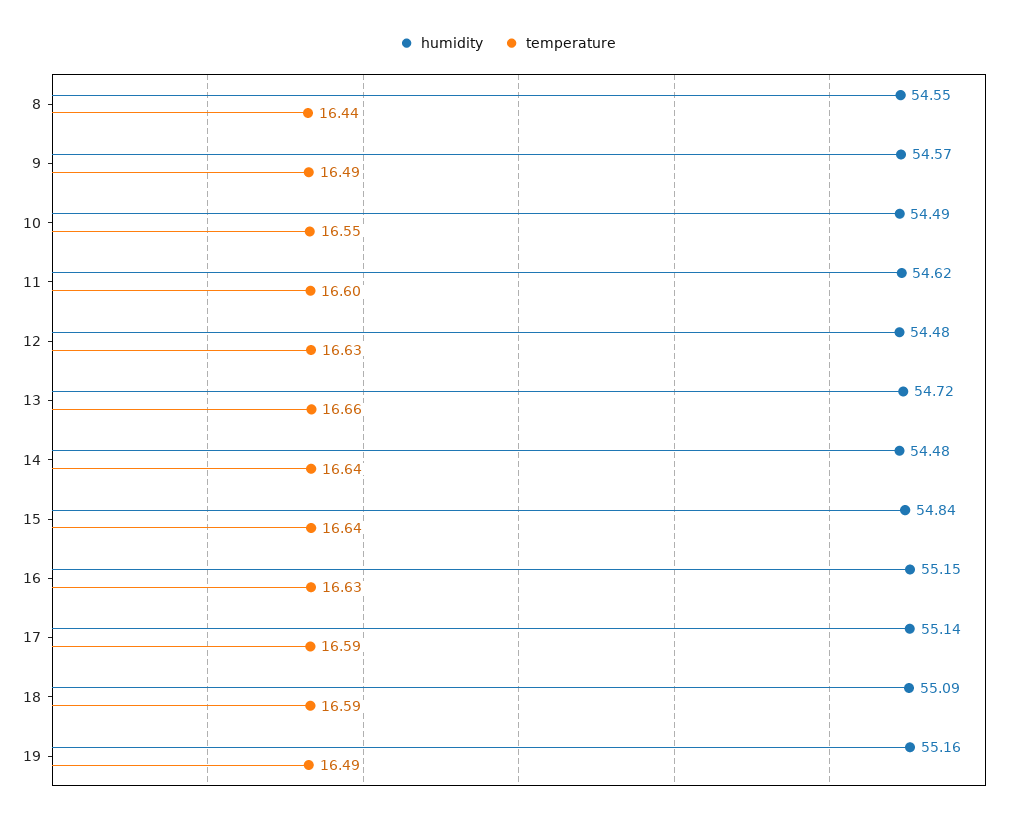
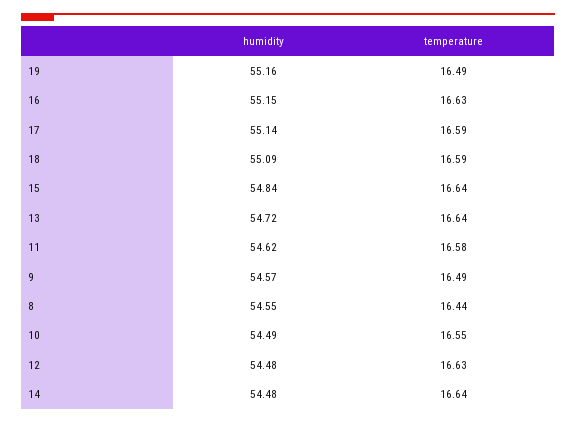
temperature, 11: 16.6 -> 16.58
temperature, 13: 16.66 -> 16.64

